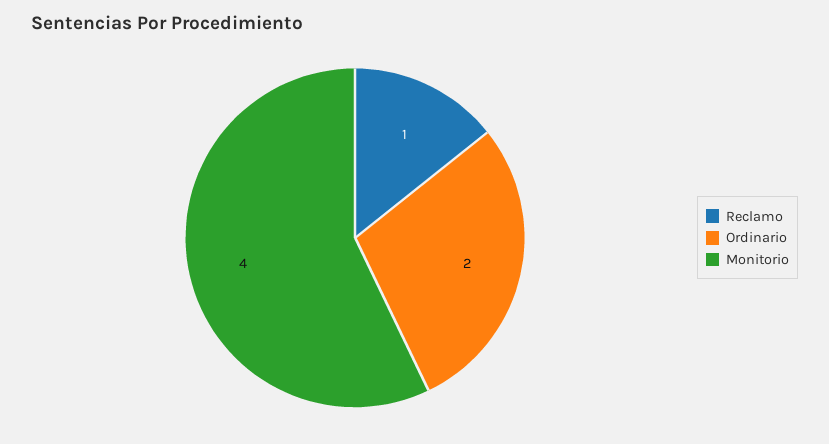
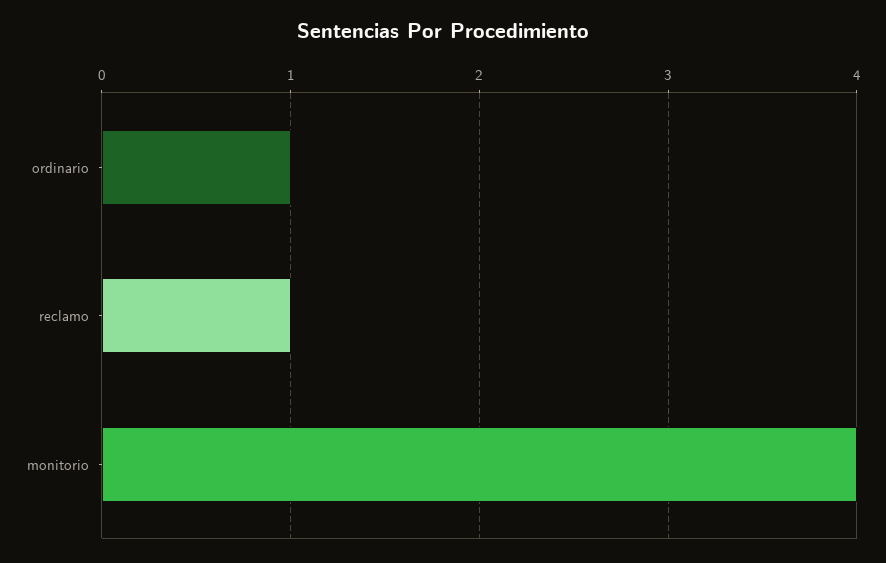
Ordinario: 2 -> 1

